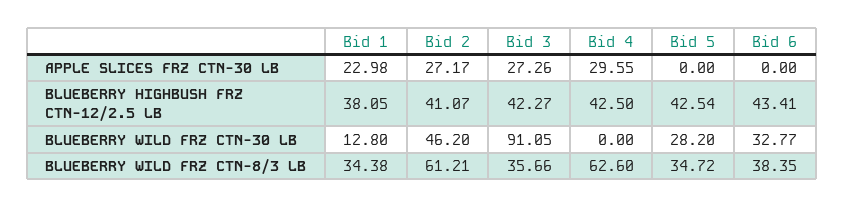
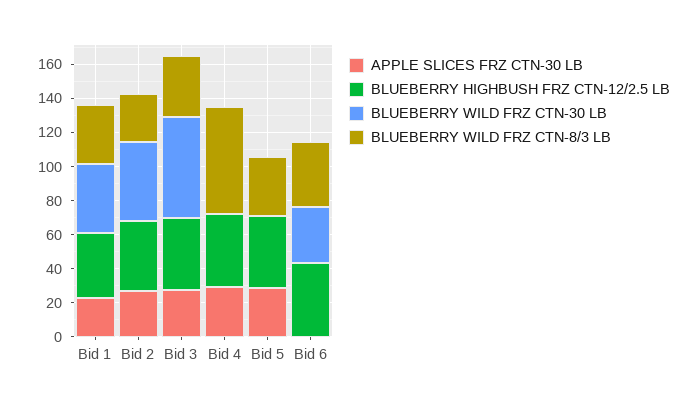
APPLE SLICES FRZ CTN-30 LB, Bid 5: 0 -> 30
BLUEBERRY WILD FRZ CTN-30 LB, Bid 1: 12.8 -> 40
BLUEBERRY WILD FRZ CTN-30 LB, Bid 3: 91.05 -> 60
BLUEBERRY WILD FRZ CTN-30 LB, Bid 5: 28.2 -> 0
BLUEBERRY WILD FRZ CTN-8/3 LB, Bid 2: 61.21 -> 30

